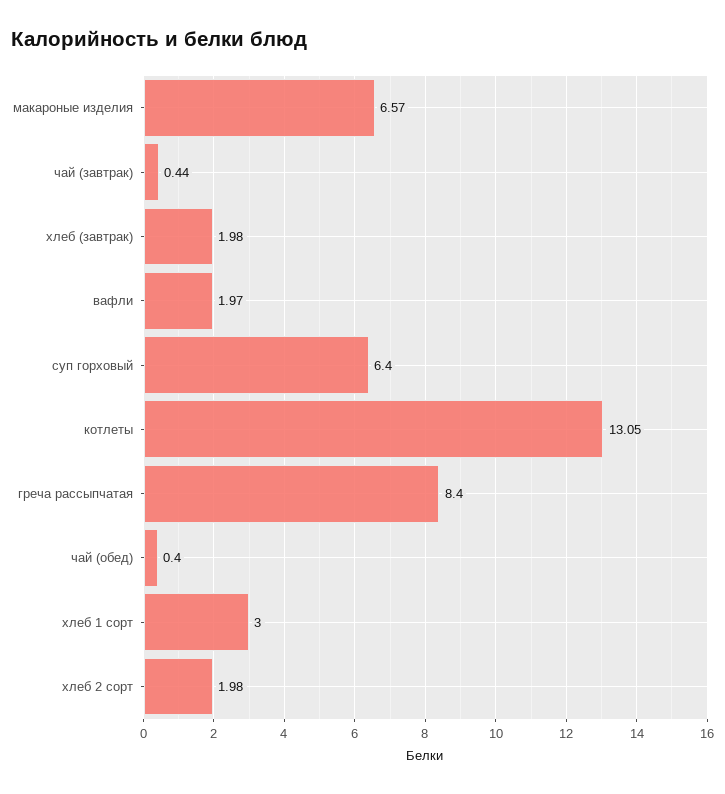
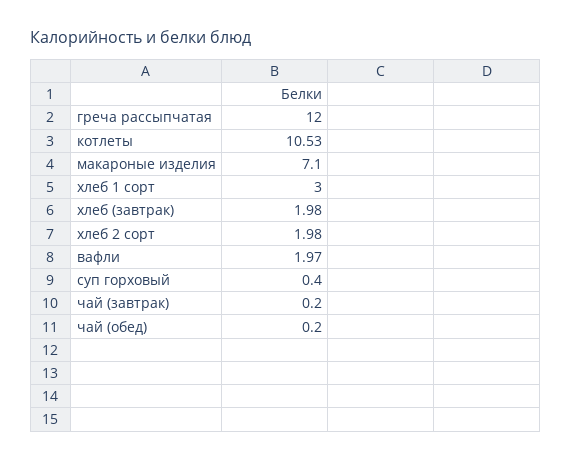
макароные изделия: 6.57 -> 7.1
чай (завтрак): 0.44 -> 0.2
суп горховый: 6.4 -> 0.4
котлеты: 13.05 -> 10.53
греча рассыпчатая: 8.4 -> 12
чай (обед): 0.4 -> 0.2

